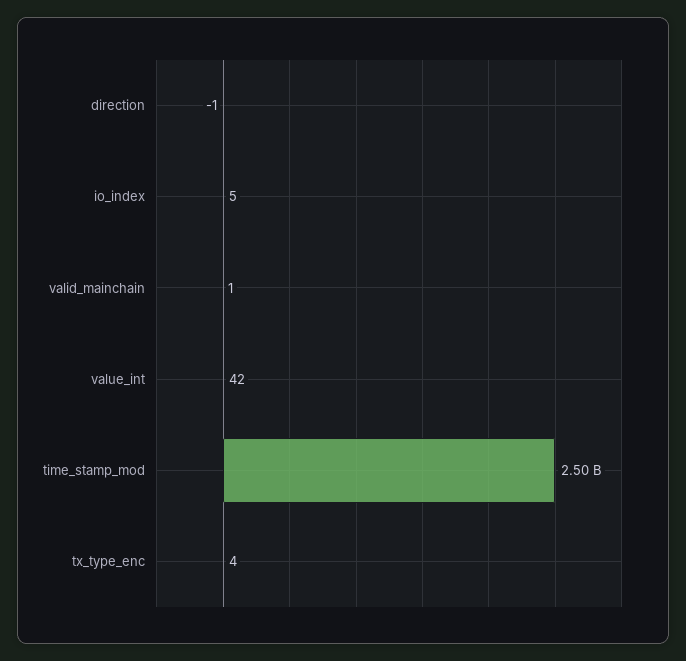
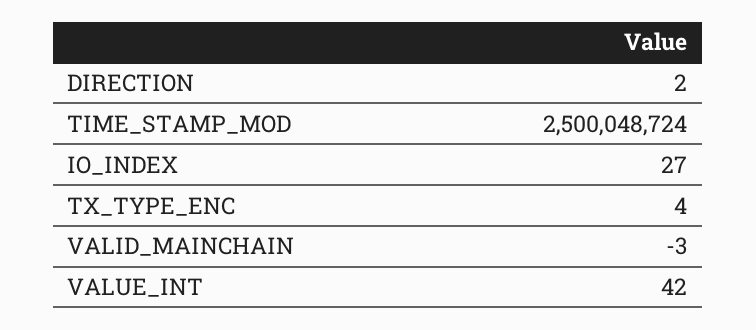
direction: -1 -> 2
io_index: 5 -> 27
valid_mainchain: 1 -> -3

